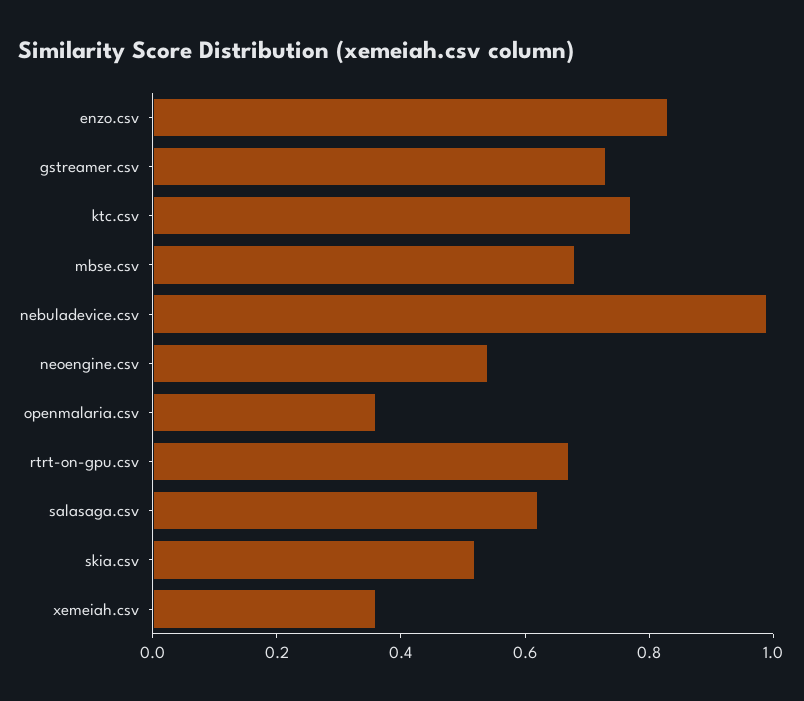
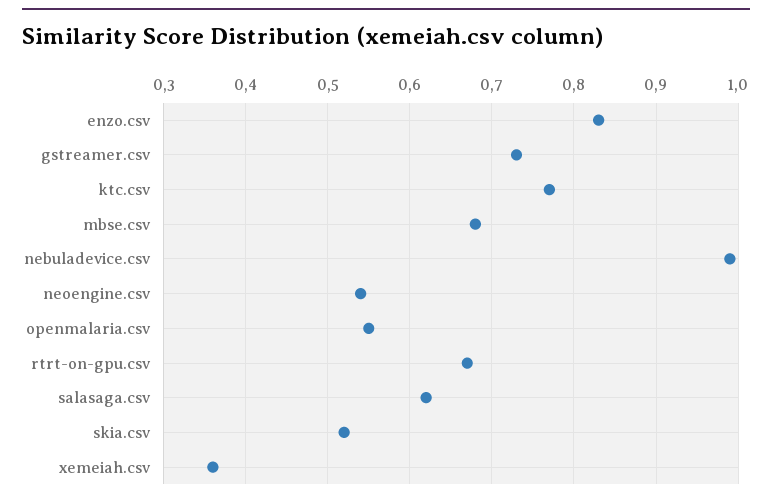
openmalaria.csv: 0.35 -> 0.55

